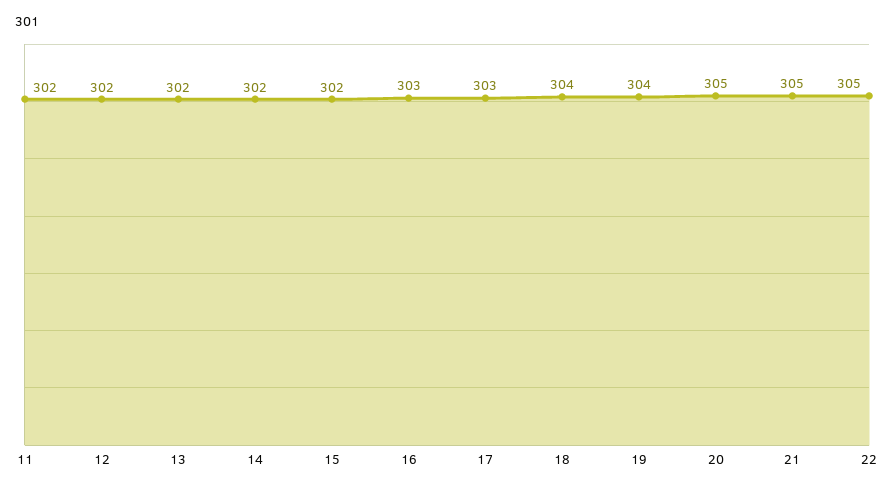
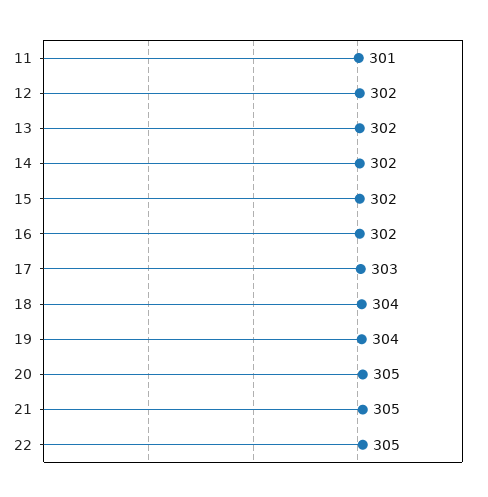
11: 302 -> 301
16: 303 -> 302

